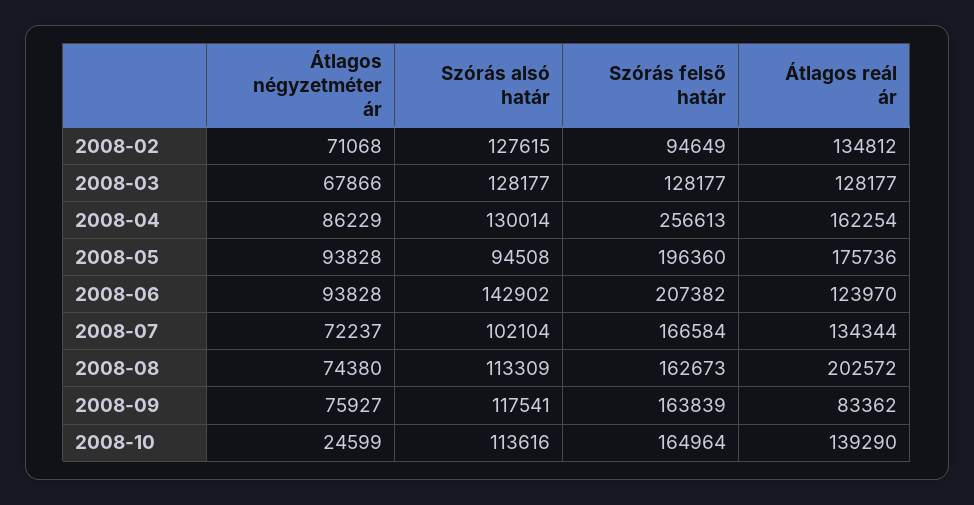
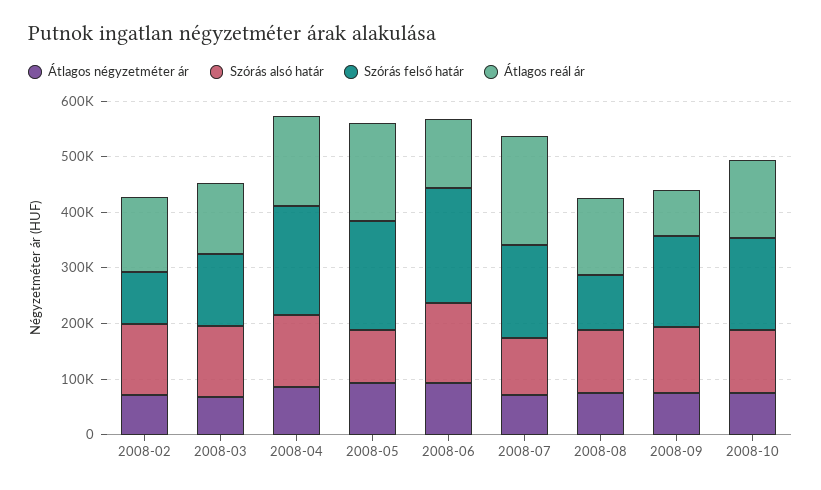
Szórás felső határ, 2008-04: 256613 -> 200000
Átlagos reál ár, 2008-07: 134344 -> 200000
Szórás felső határ, 2008-08: 162673 -> 100000
Átlagos reál ár, 2008-08: 202572 -> 140000
Átlagos négyzetméter ár, 2008-10: 24599 -> 80000

